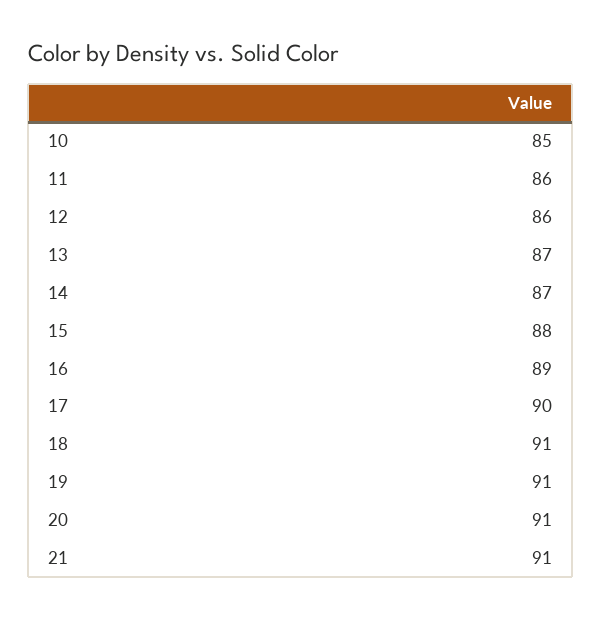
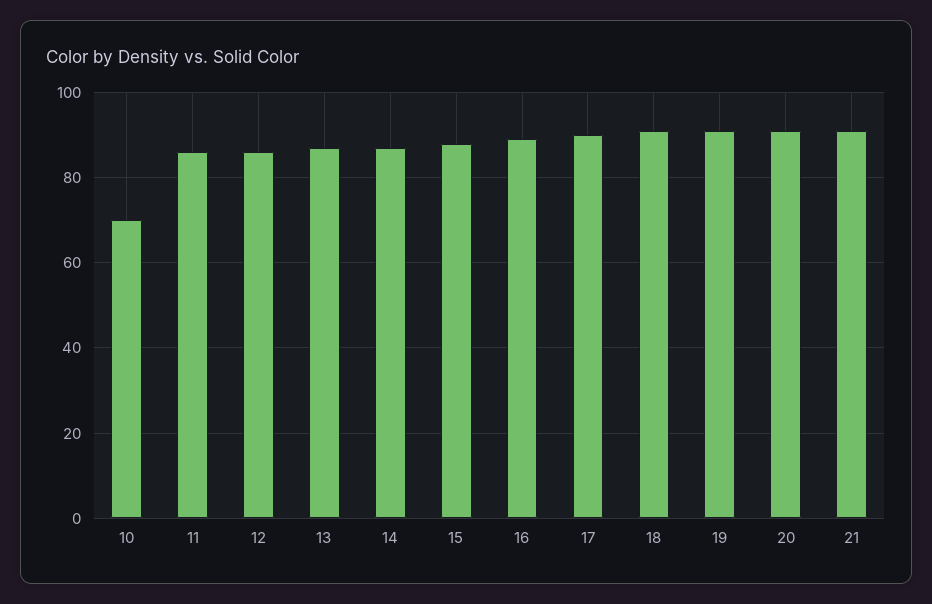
10: 85 -> 70

